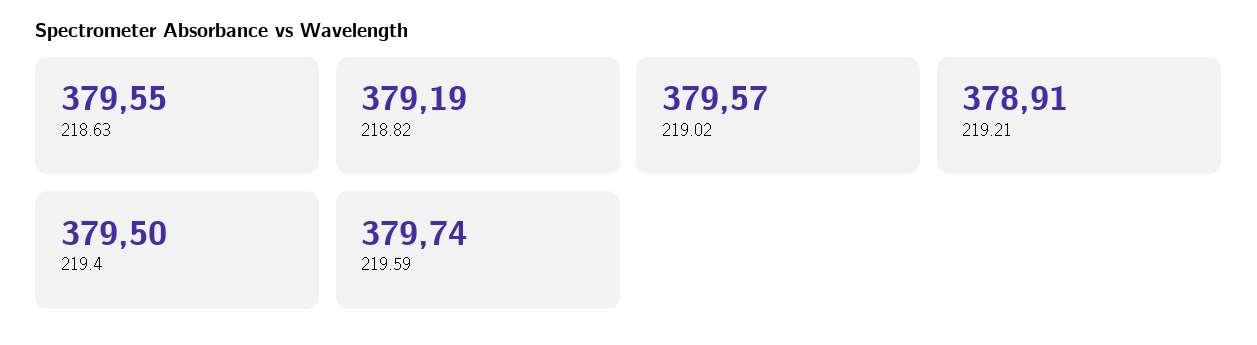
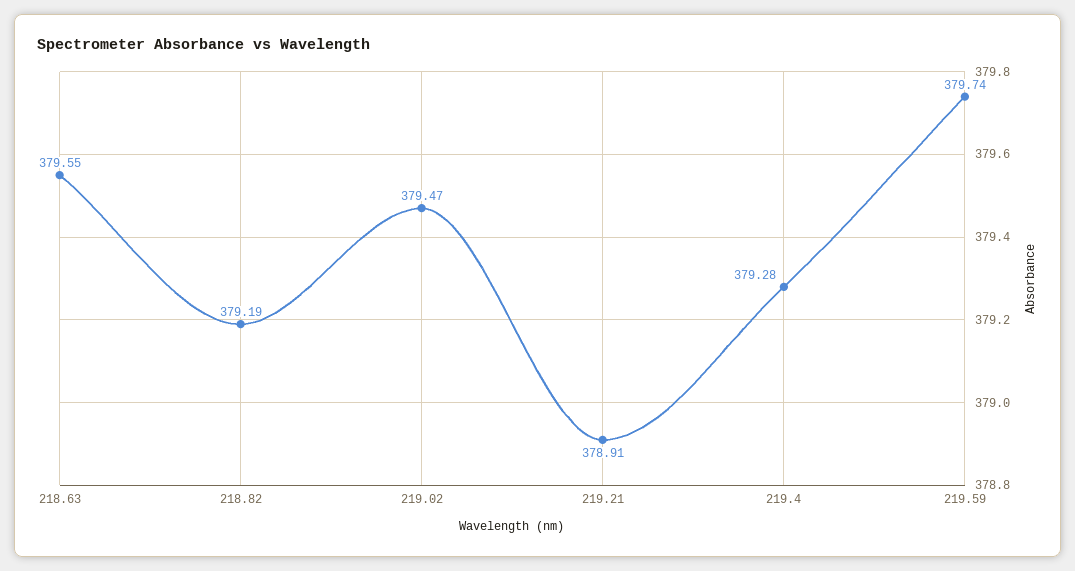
219.02: 379.57 -> 379.47
219.4: 379.5 -> 379.28

